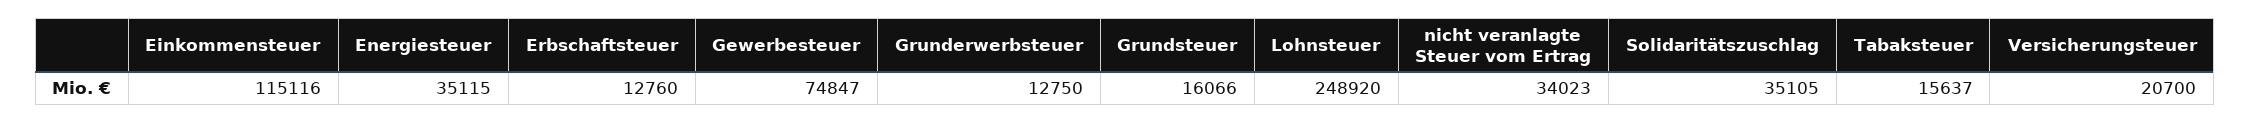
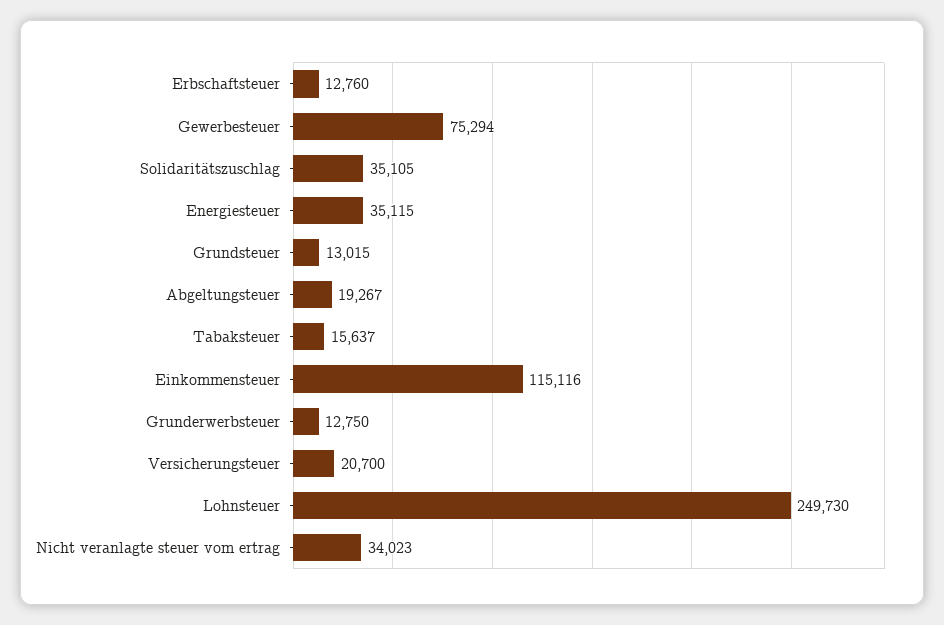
Gewerbesteuer: 74847 -> 75294
Grundsteuer: 16066 -> 13015
Lohnsteuer: 248920 -> 249730
Abgeltungsteuer: none -> 19267

